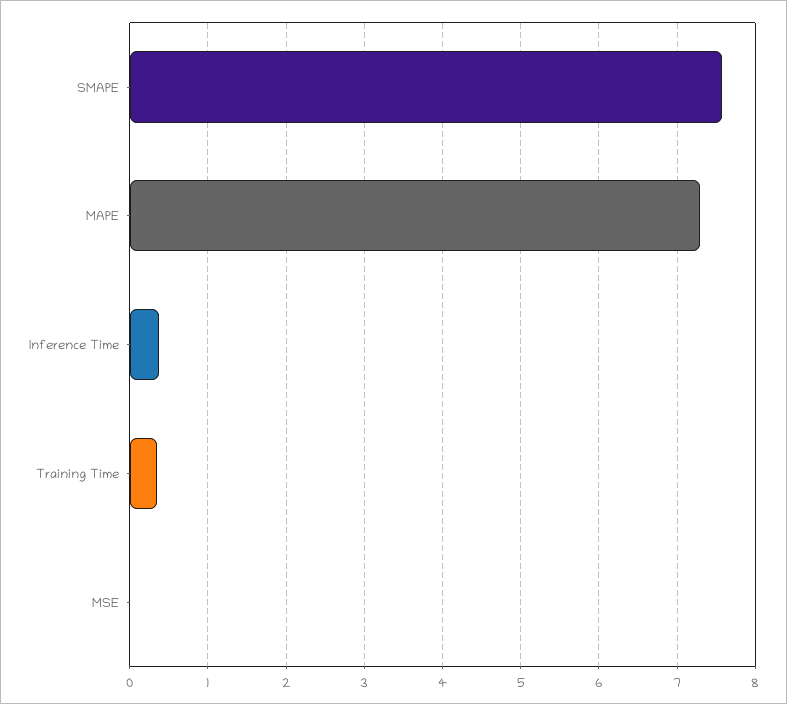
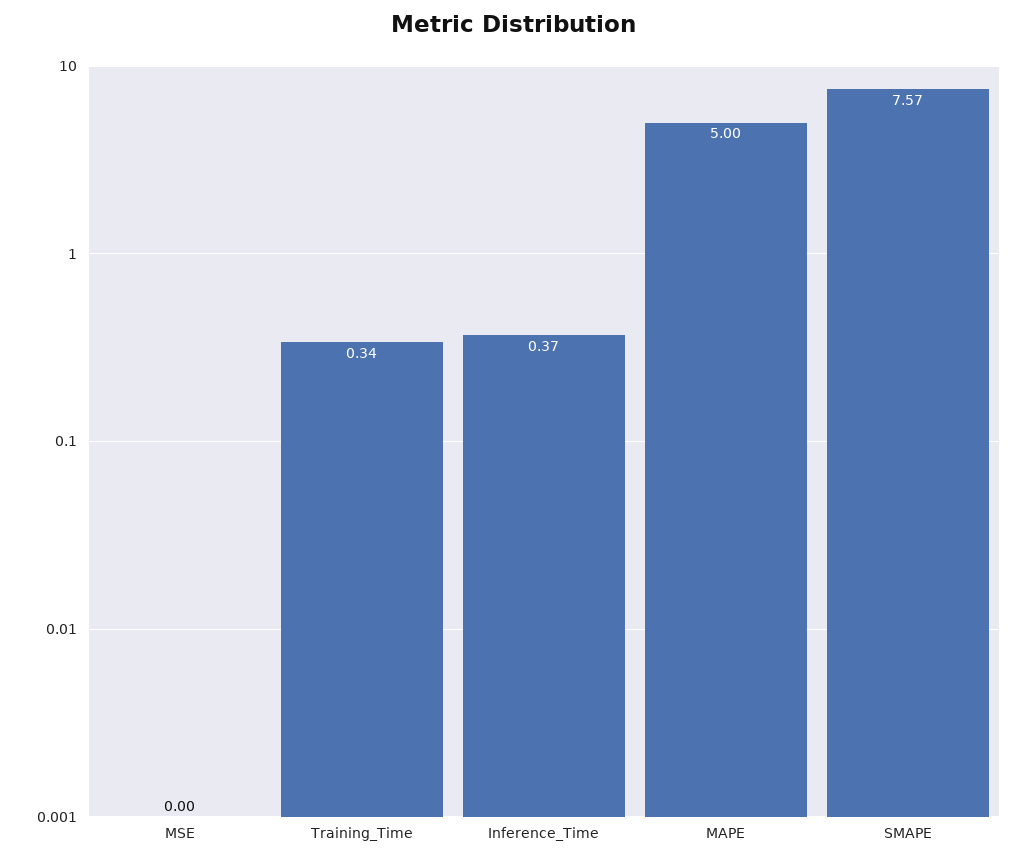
MAPE: 7.3 -> 5

